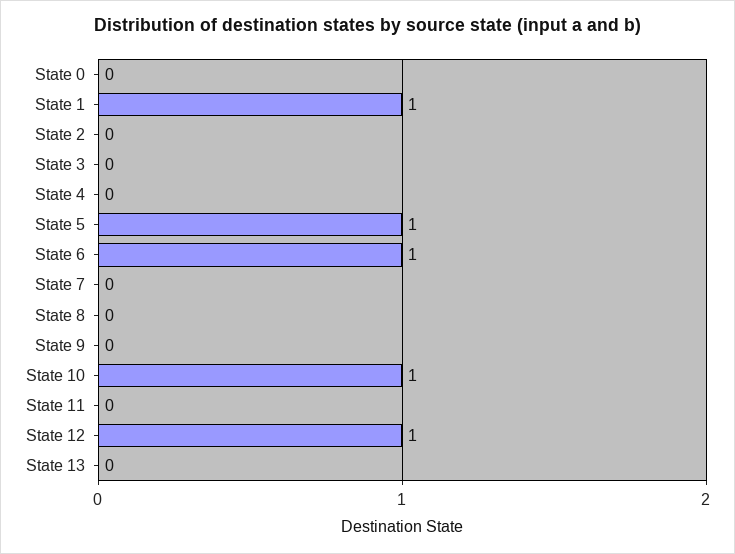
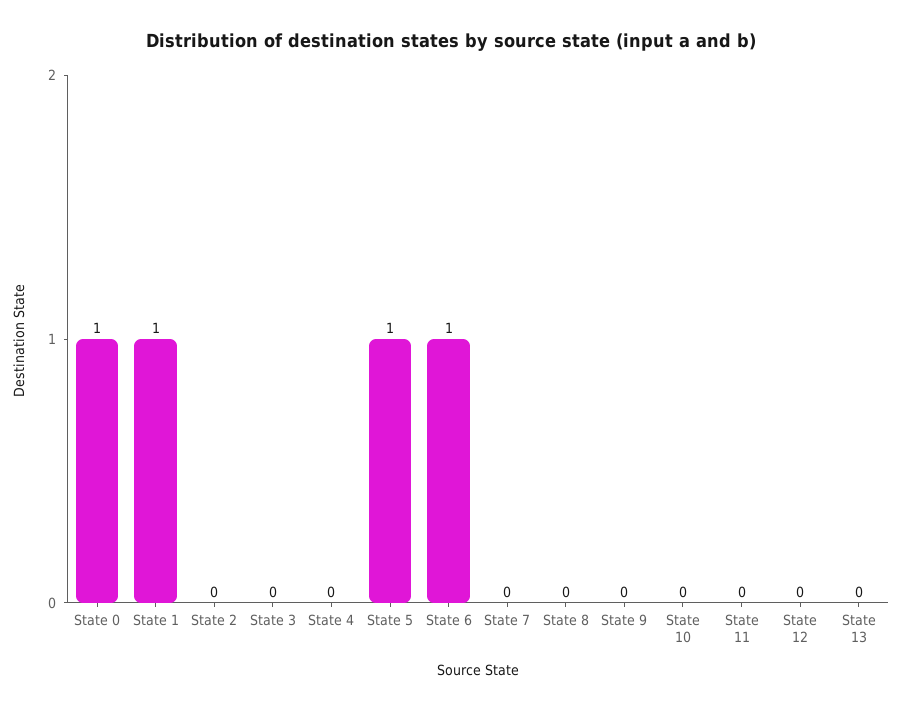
State 0: 0 -> 1
State 10: 1 -> 0
State 12: 1 -> 0

